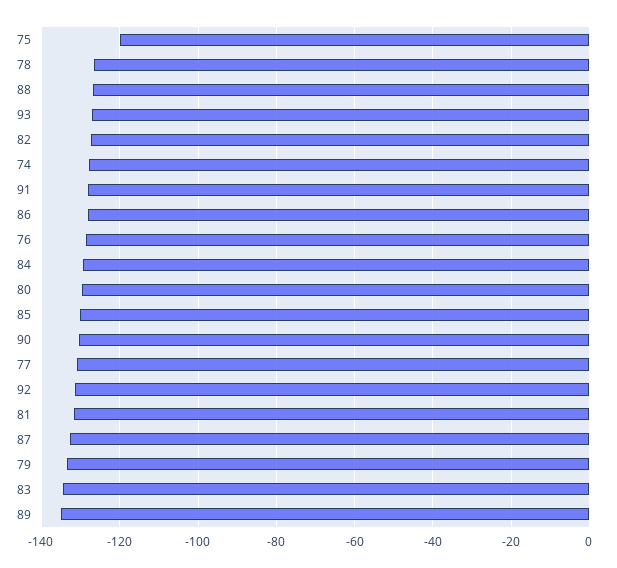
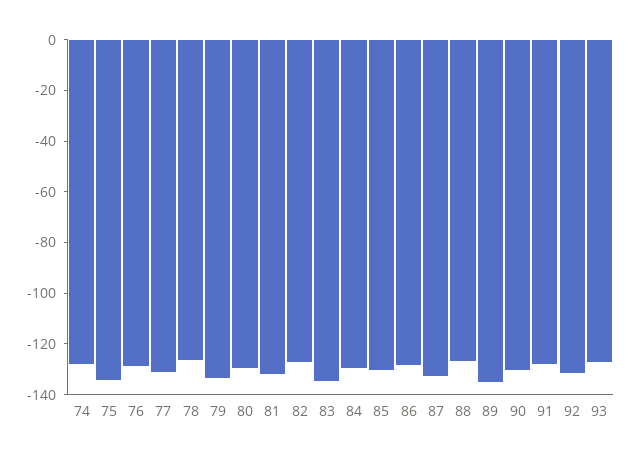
75: -120 -> -135

